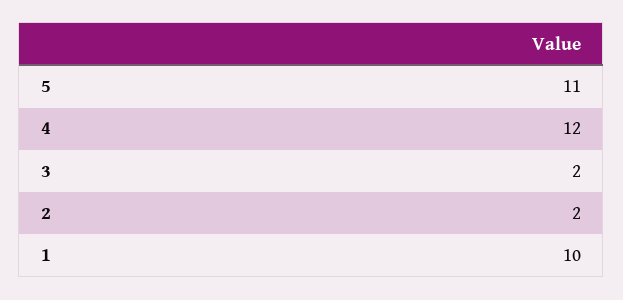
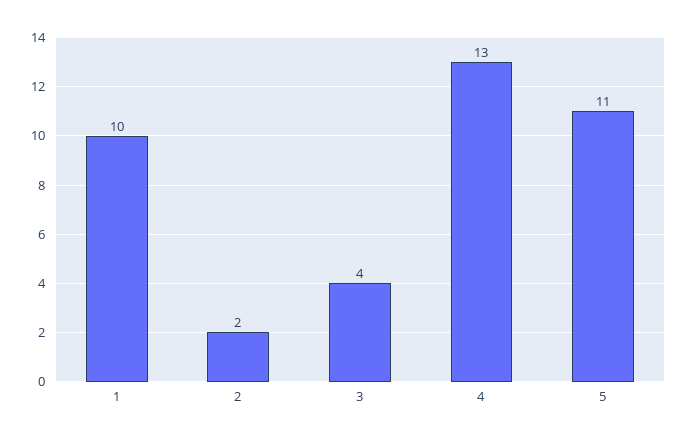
4: 12 -> 13
3: 2 -> 4

